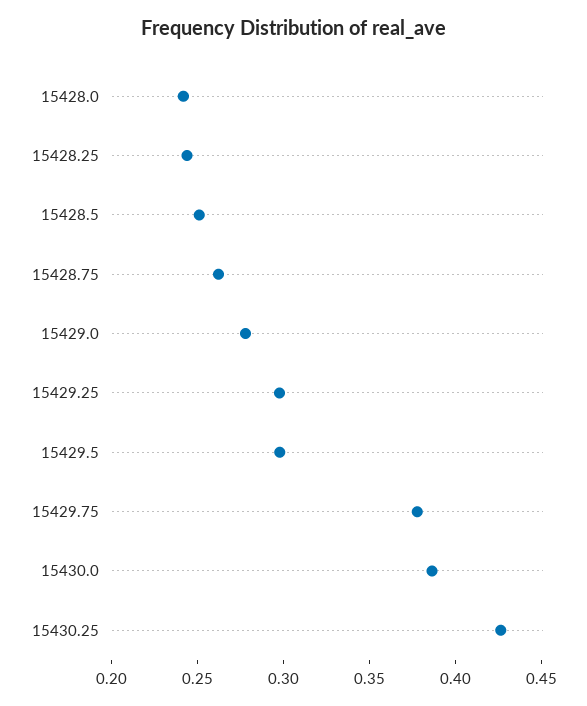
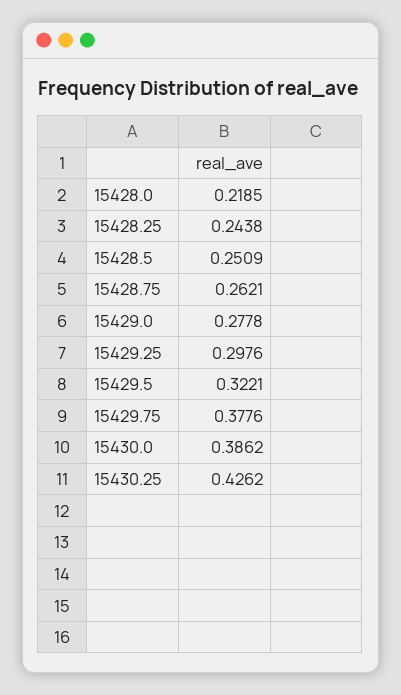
15428.0: 0.24 -> 0.2185
15429.5: 0.3 -> 0.3221

